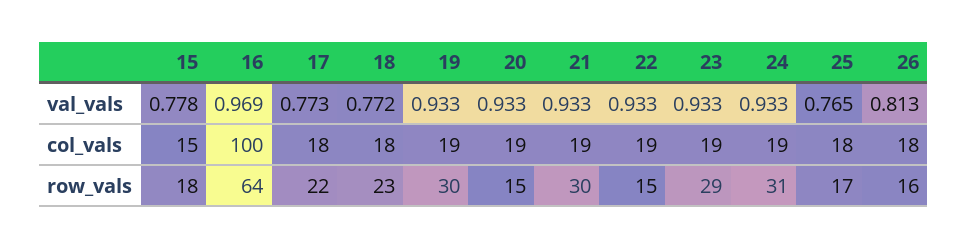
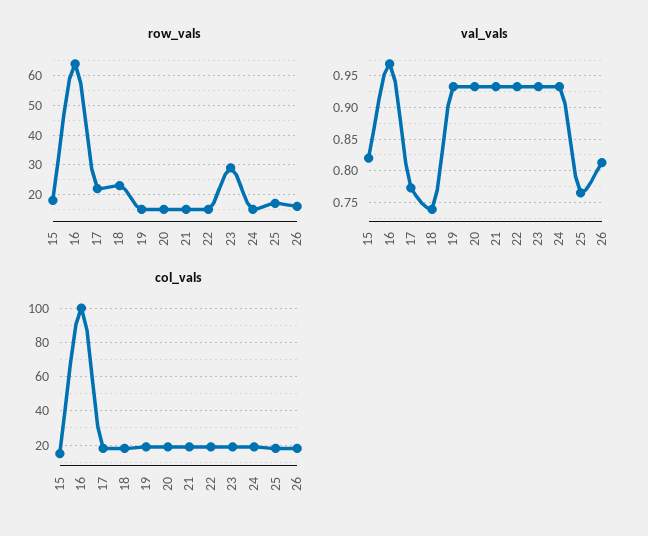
val_vals, 15: 0.778 -> 0.82
val_vals, 18: 0.772 -> 0.74
row_vals, 19: 30 -> 15
row_vals, 21: 30 -> 15
row_vals, 24: 31 -> 15

